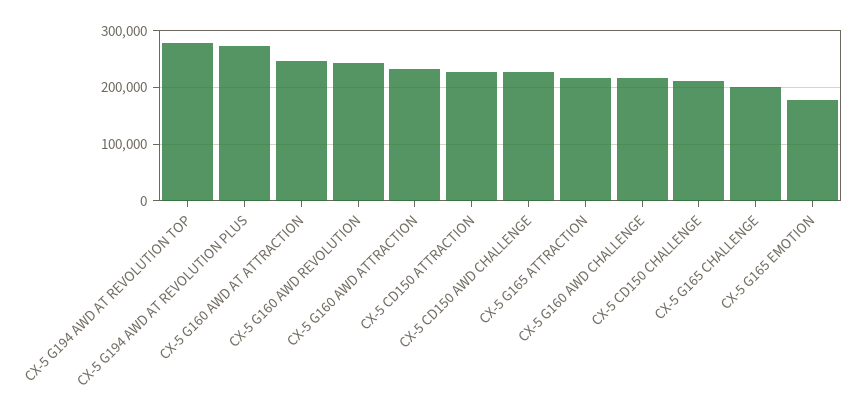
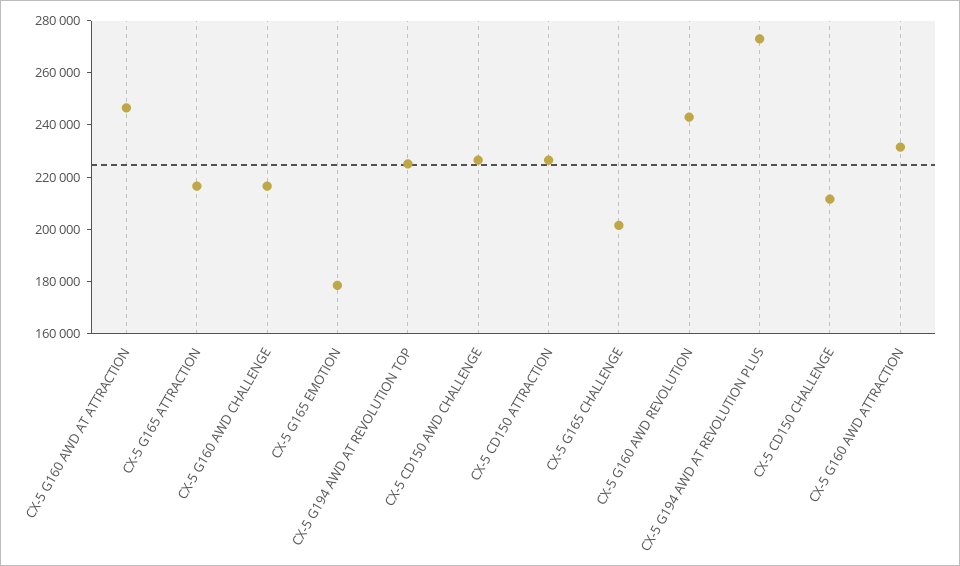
CX-5 G194 AWD AT REVOLUTION TOP: 280000 -> 225000

